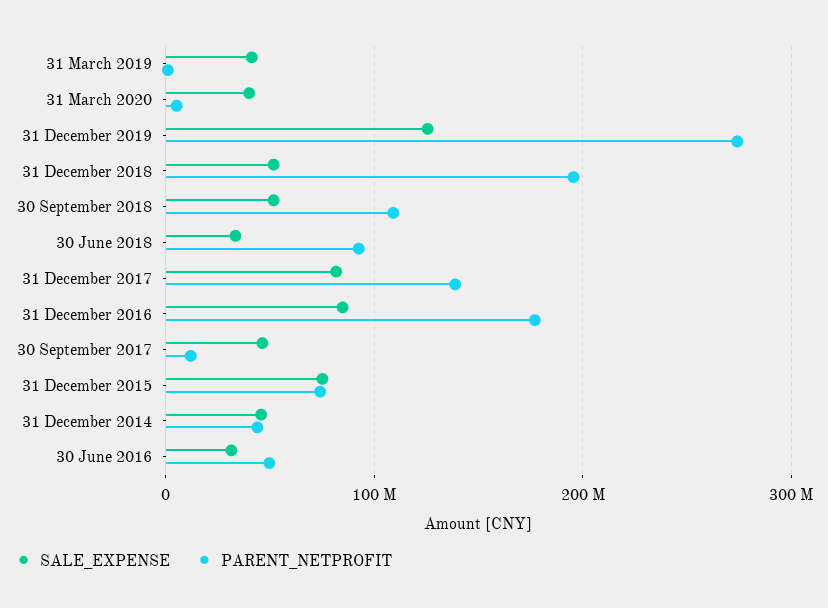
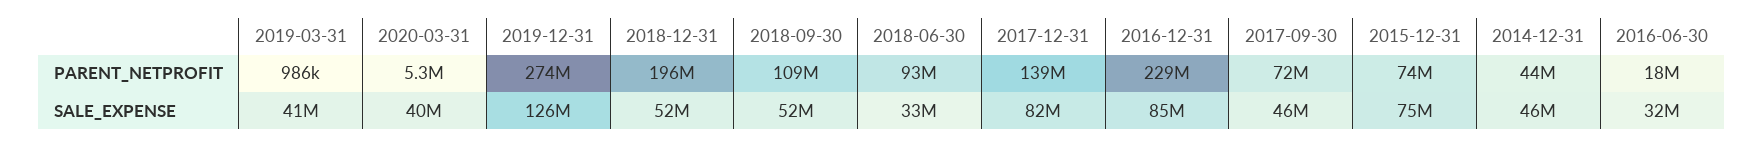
PARENT_NETPROFIT, 31 December 2016: 180000000 -> 229000000
PARENT_NETPROFIT, 30 September 2017: 10000000 -> 72000000
PARENT_NETPROFIT, 30 June 2016: 50000000 -> 18000000

